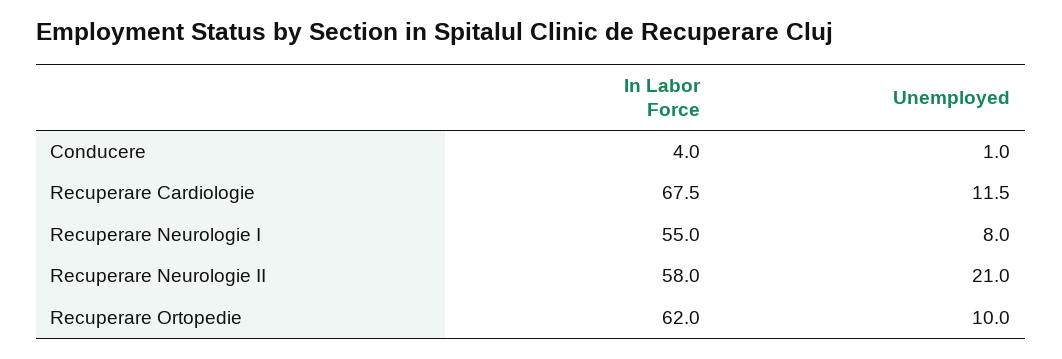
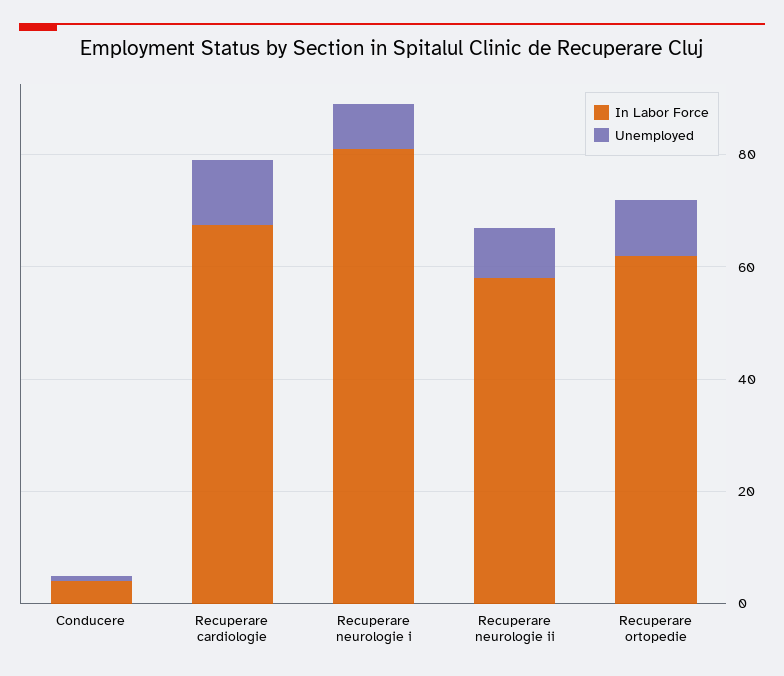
In Labor Force, Recuperare Neurologie I: 55 -> 80
Unemployed, Recuperare Neurologie II: 21 -> 10

